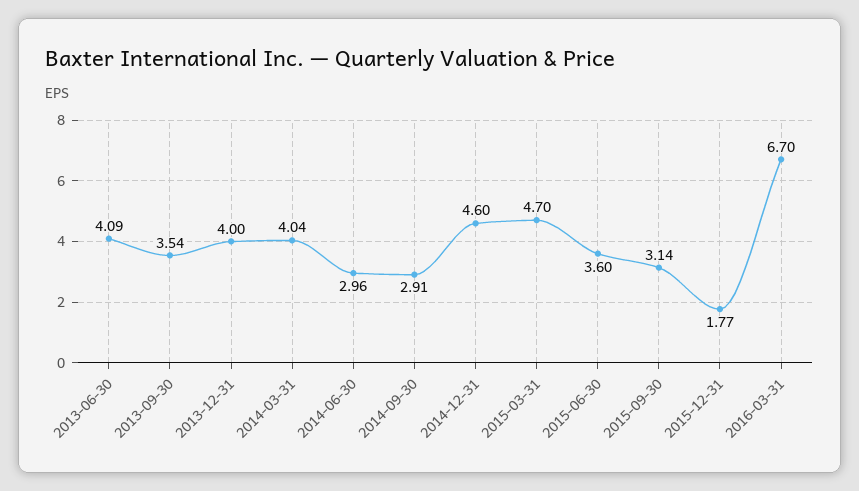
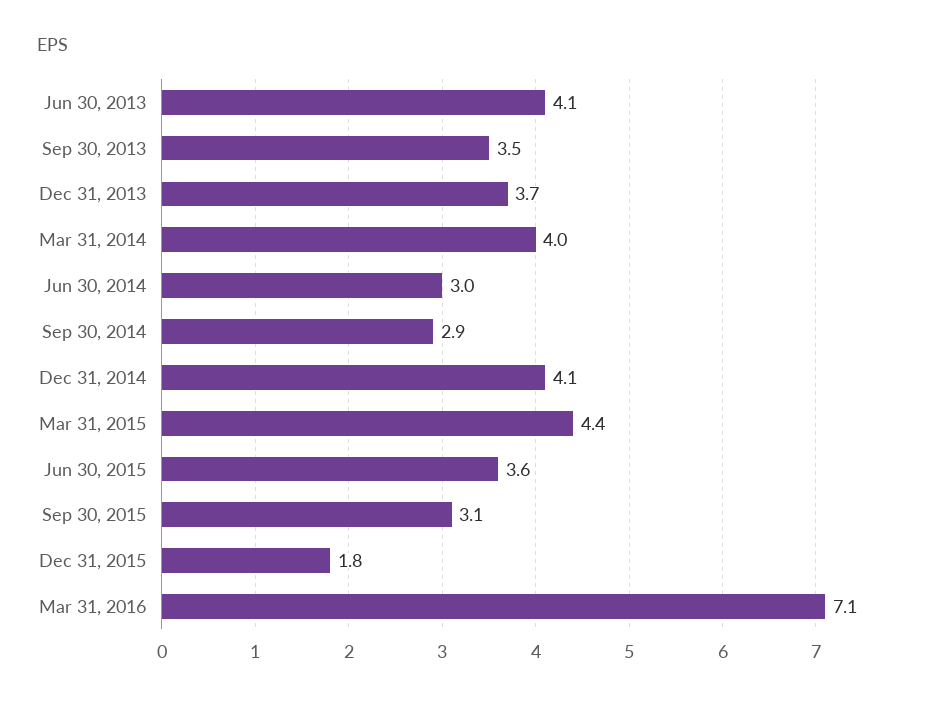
2013-12-31: 4 -> 3.7
2014-12-31: 4.6 -> 4.1
2015-03-31: 4.7 -> 4.4
2016-03-31: 6.7 -> 7.1

